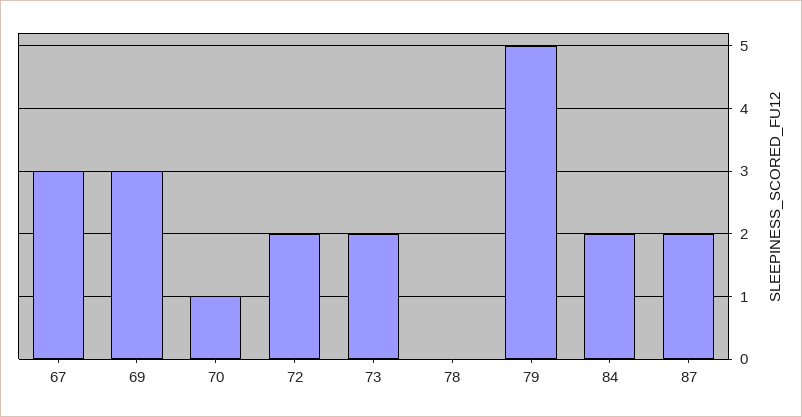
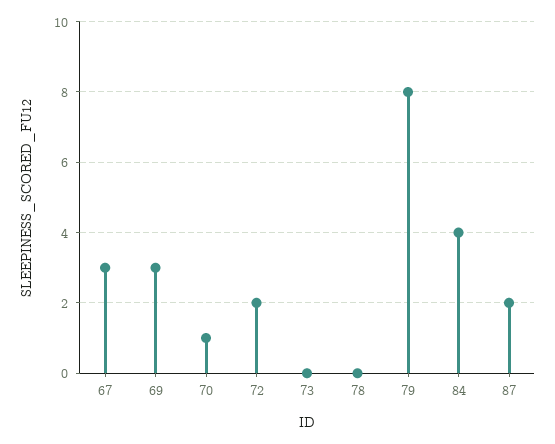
73: 2 -> 0
79: 5 -> 8
84: 2 -> 4

